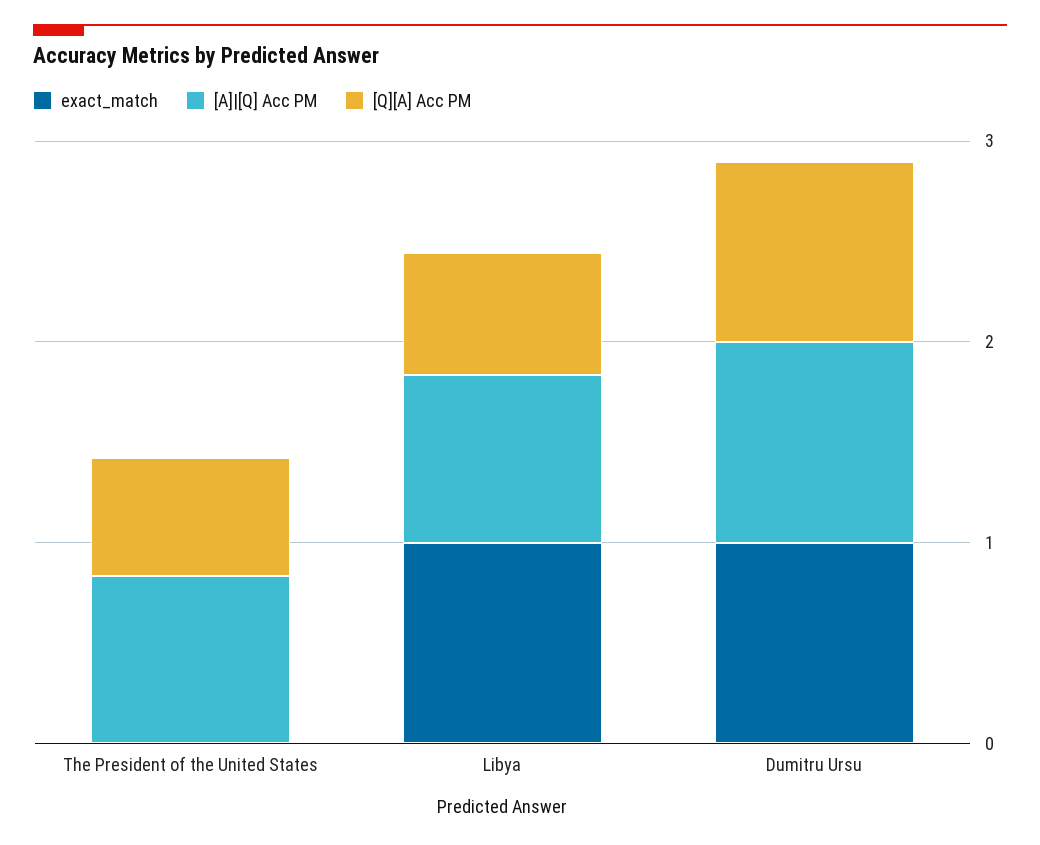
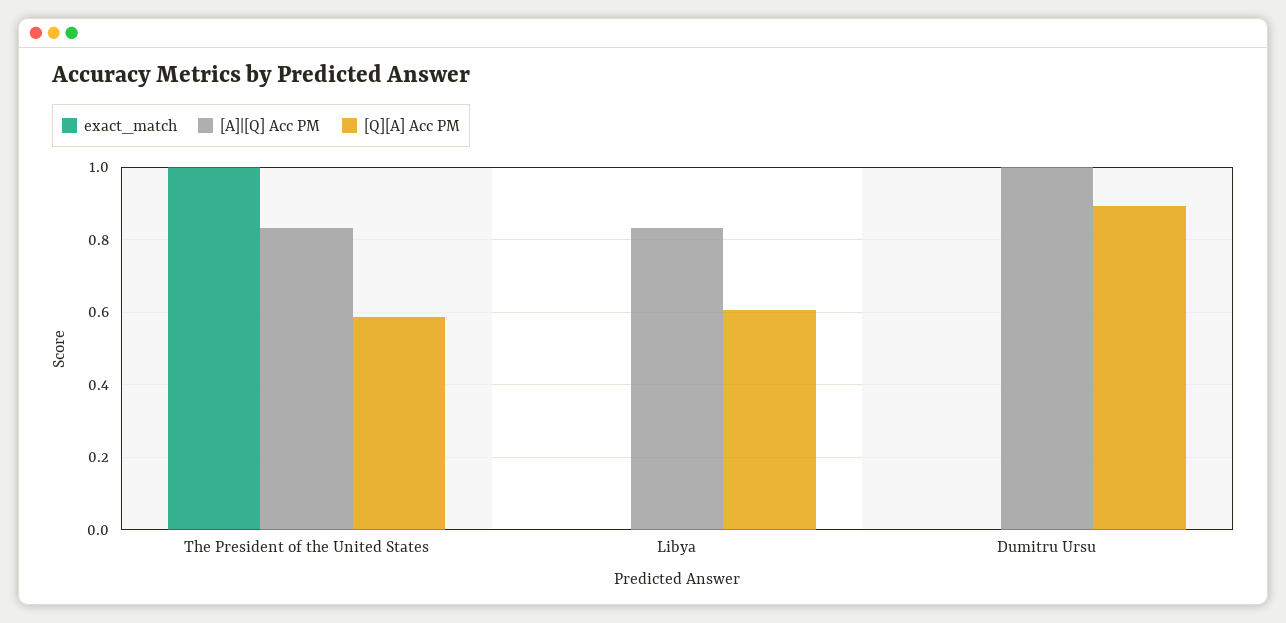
exact_match, The President of the United States: 0 -> 1
exact_match, Libya: 1 -> 0
exact_match, Dumitru Ursu: 1 -> 0

